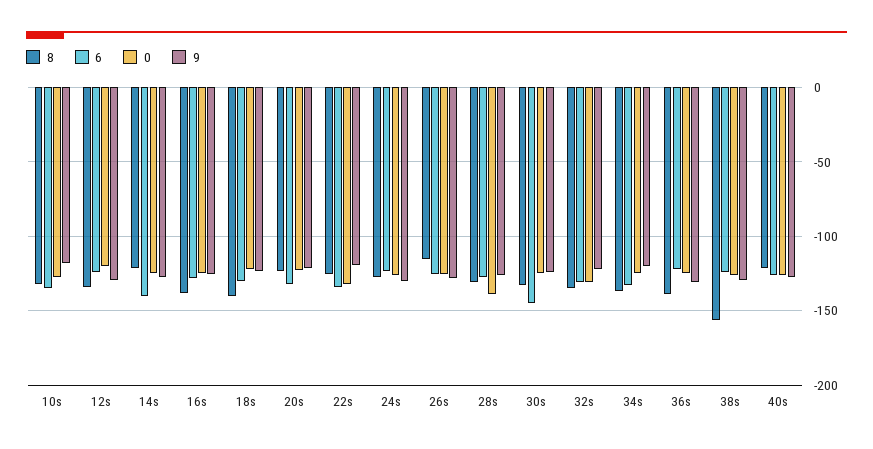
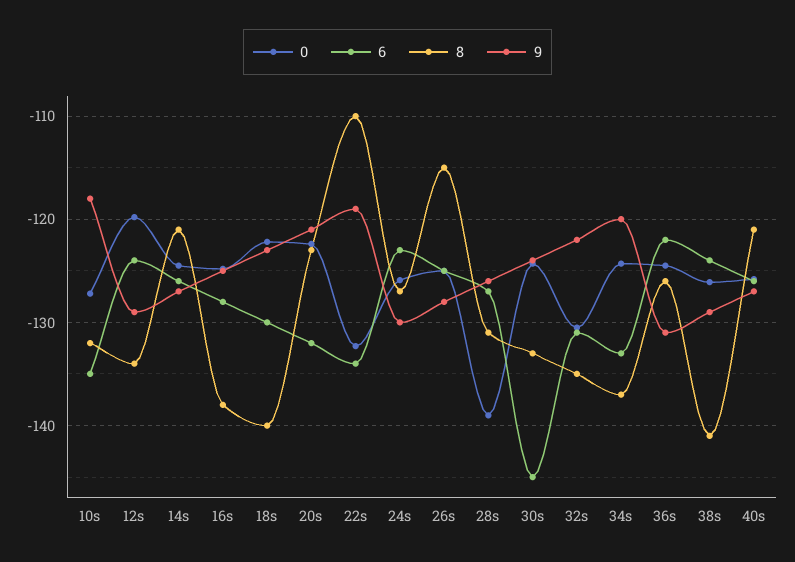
6, 14s: -140 -> -126
8, 22s: -125 -> -110
8, 36s: -140 -> -126
8, 38s: -155 -> -141

